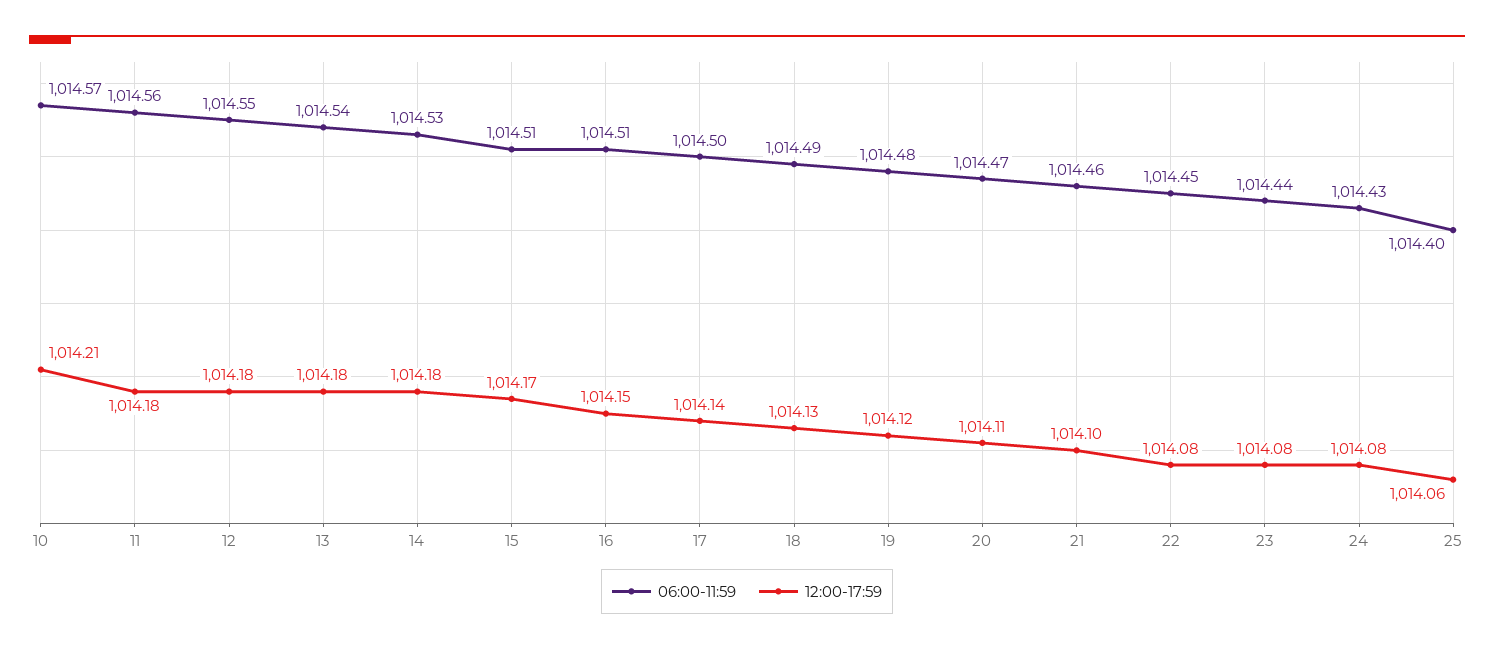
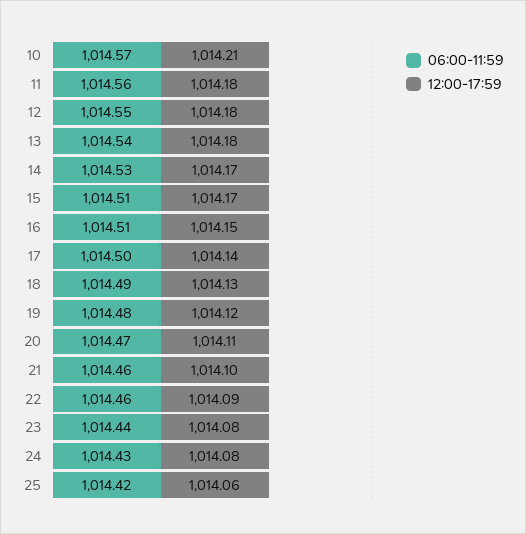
12:00-17:59, 14: 1014.18 -> 1014.17
06:00-11:59, 22: 1014.45 -> 1014.46
12:00-17:59, 22: 1014.08 -> 1014.09
06:00-11:59, 25: 1014.4 -> 1014.42

